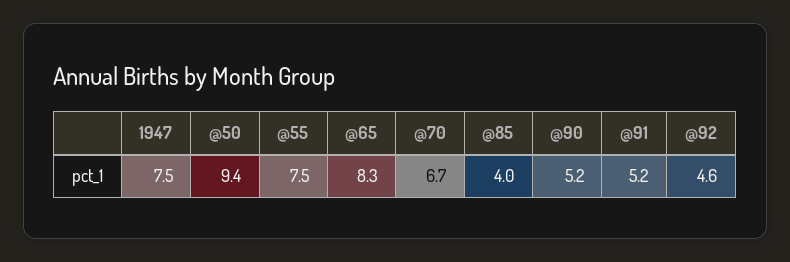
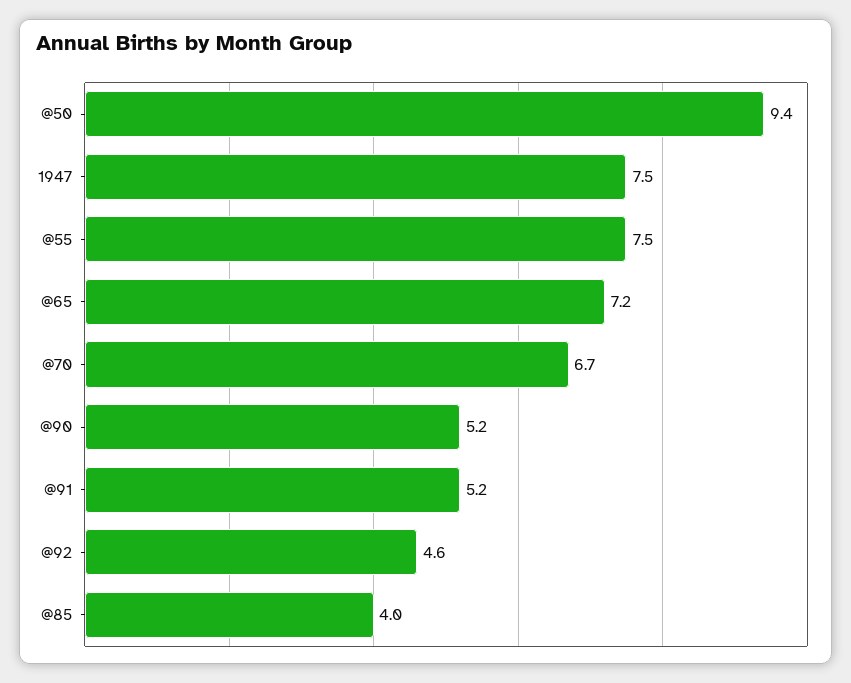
@65: 8.3 -> 7.2

